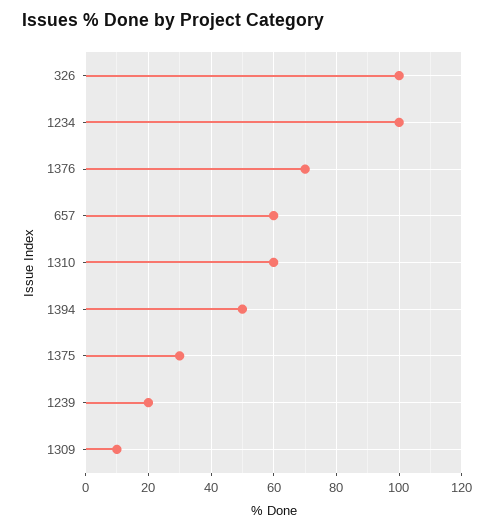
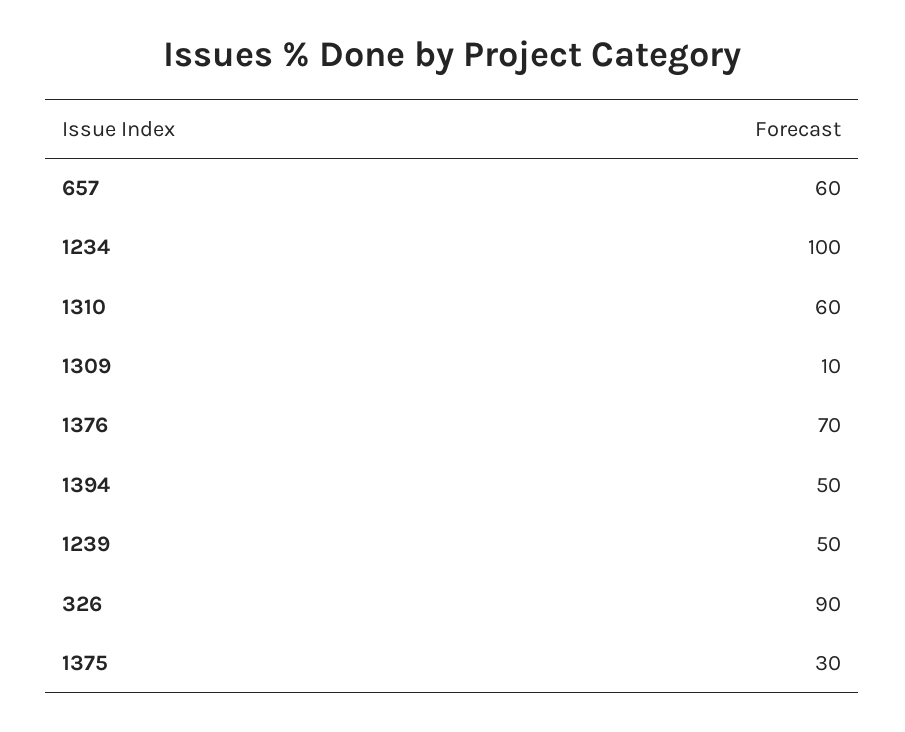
326: 100 -> 90
1239: 20 -> 50

